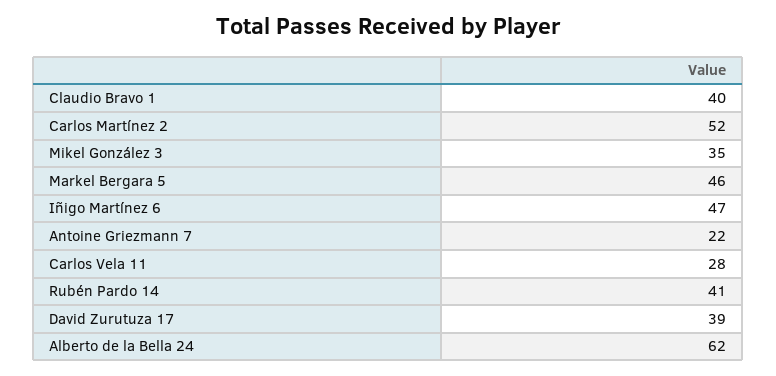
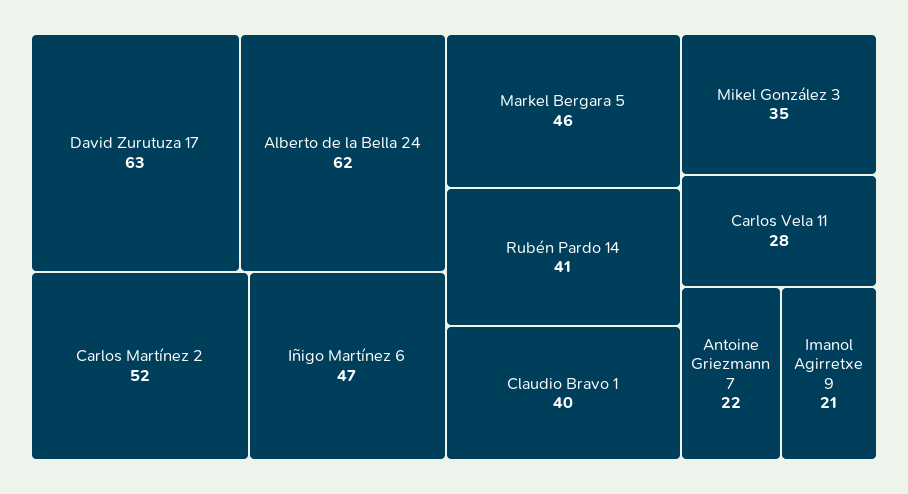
David Zurutuza 17: 39 -> 63
Imanol Agirretxe 9: none -> 21

